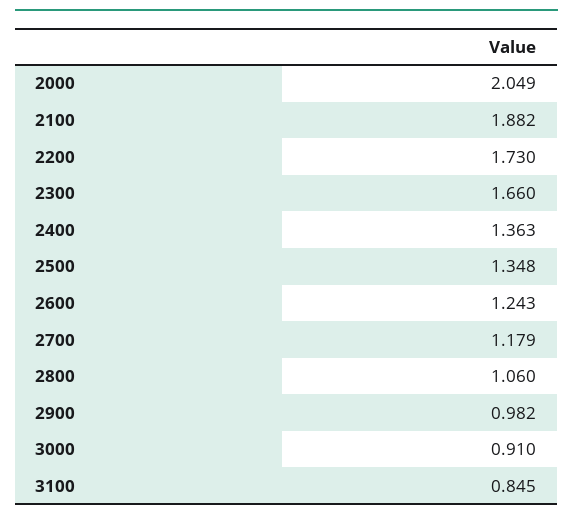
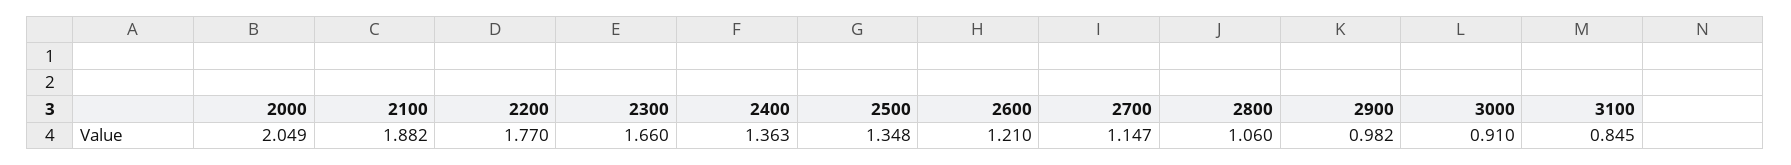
2200: 1.73 -> 1.77
2600: 1.243 -> 1.21
2700: 1.179 -> 1.147

